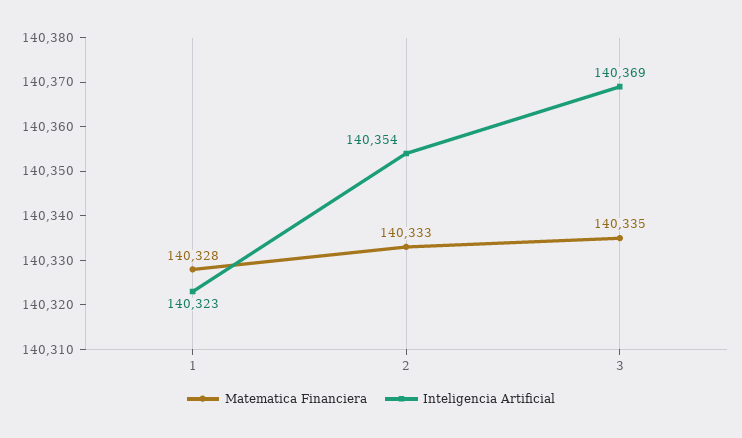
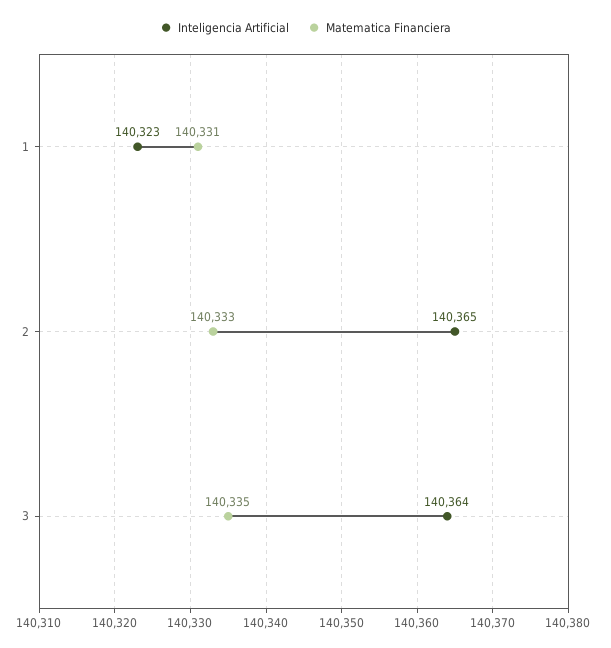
Matematica Financiera, 1: 140328 -> 140331
Inteligencia Artificial, 2: 140354 -> 140365
Inteligencia Artificial, 3: 140369 -> 140364

